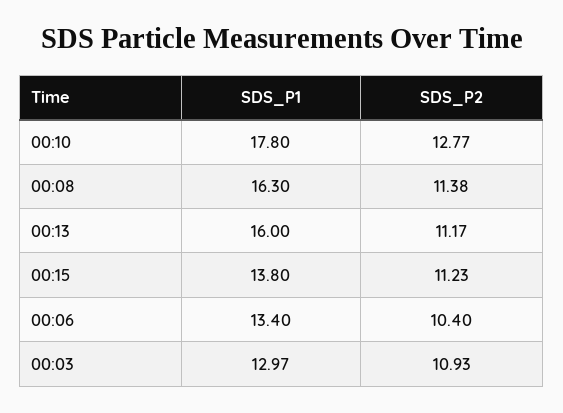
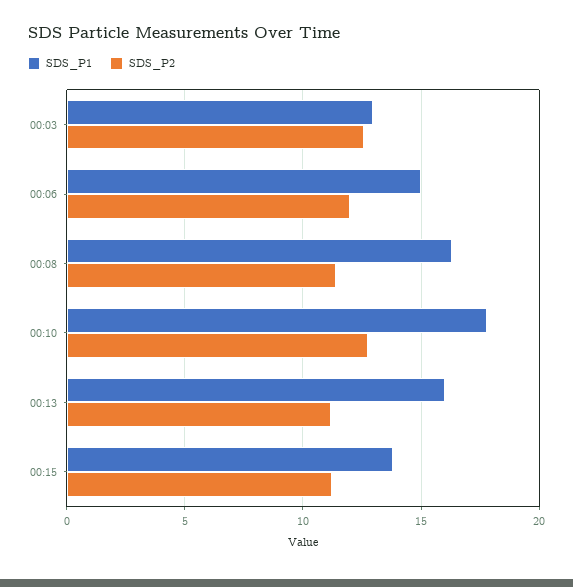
SDS_P1, 00:06: 13.4 -> 15
SDS_P2, 00:06: 10.4 -> 12
SDS_P2, 00:03: 10.93 -> 12.5

